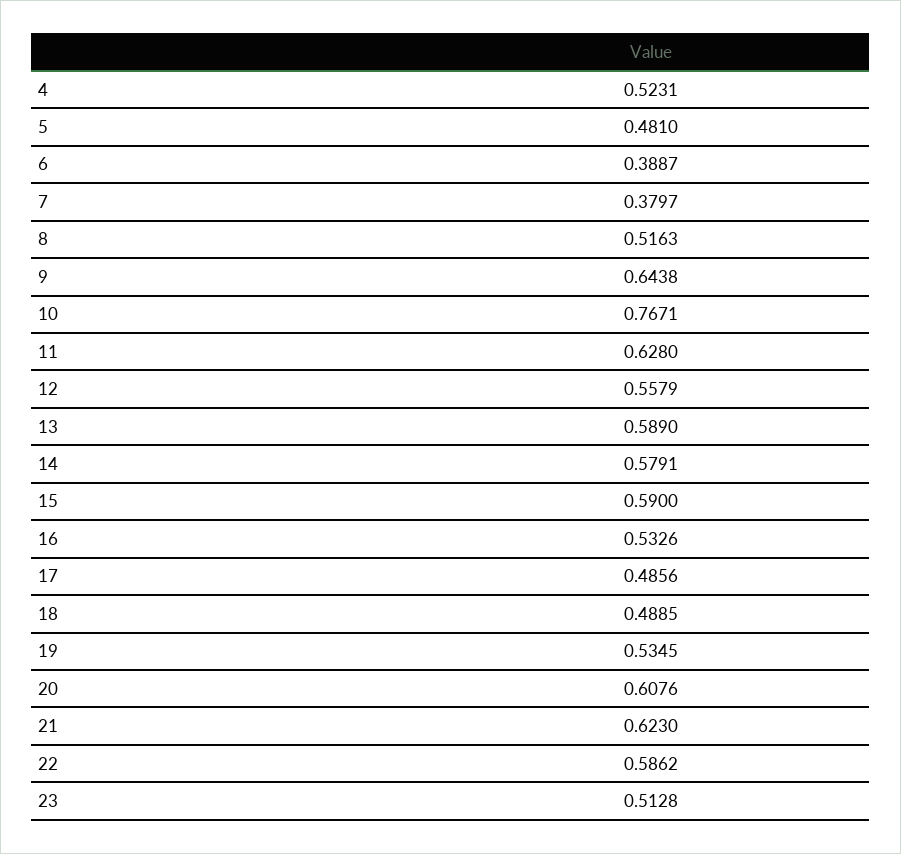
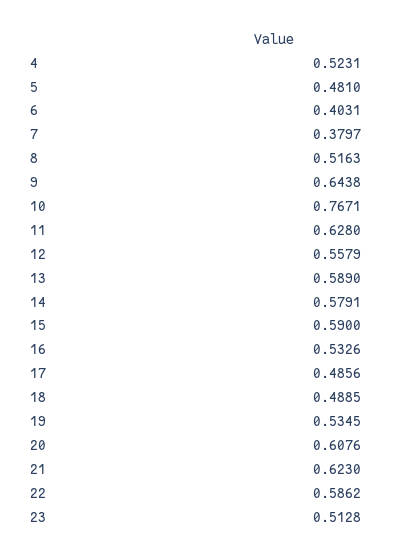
6: 0.3887 -> 0.4031

